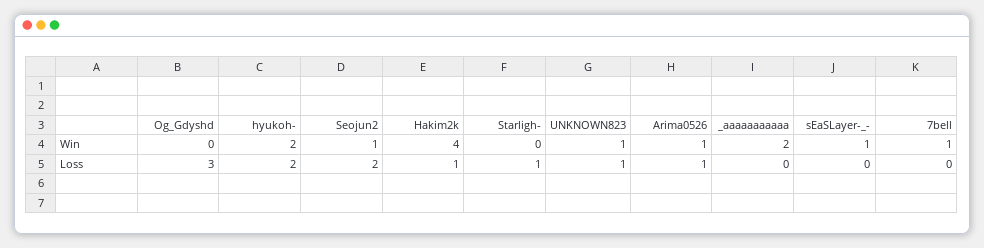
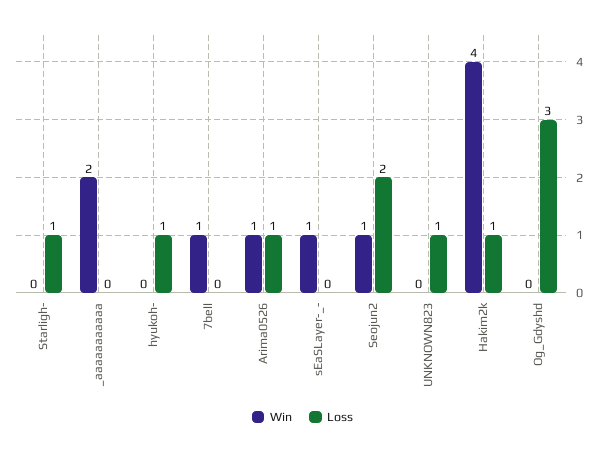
Win, hyukoh-: 2 -> 0
Win, UNKNOWN823: 1 -> 0
Loss, hyukoh-: 2 -> 1

